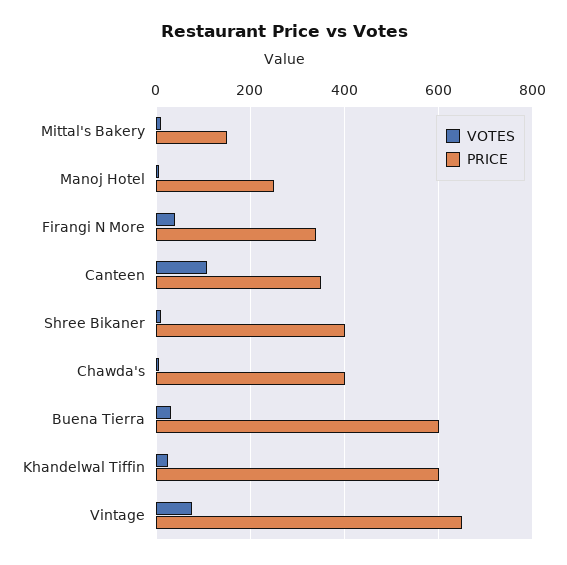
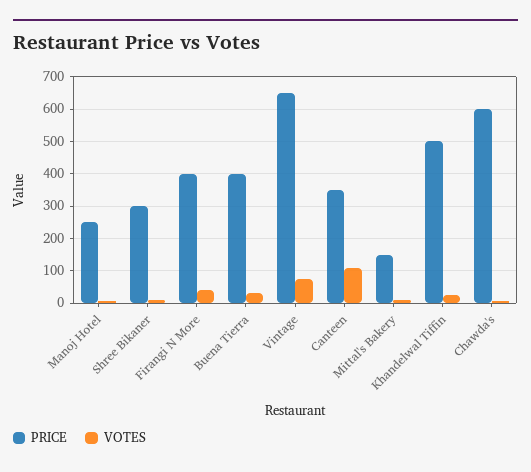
PRICE, Firangi N More: 340 -> 400
PRICE, Shree Bikaner: 400 -> 300
PRICE, Chawda's: 400 -> 600
PRICE, Buena Tierra: 600 -> 400
PRICE, Khandelwal Tiffin: 600 -> 500

